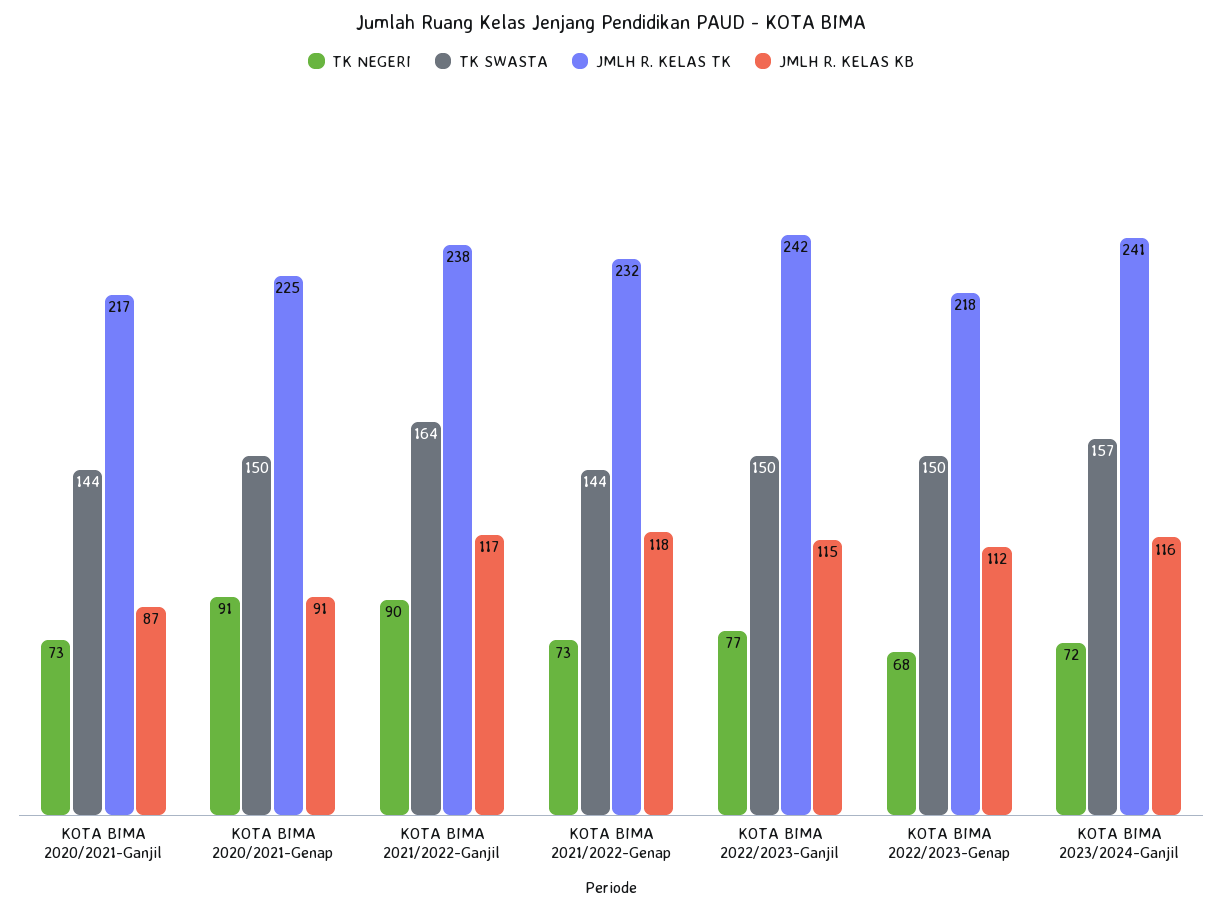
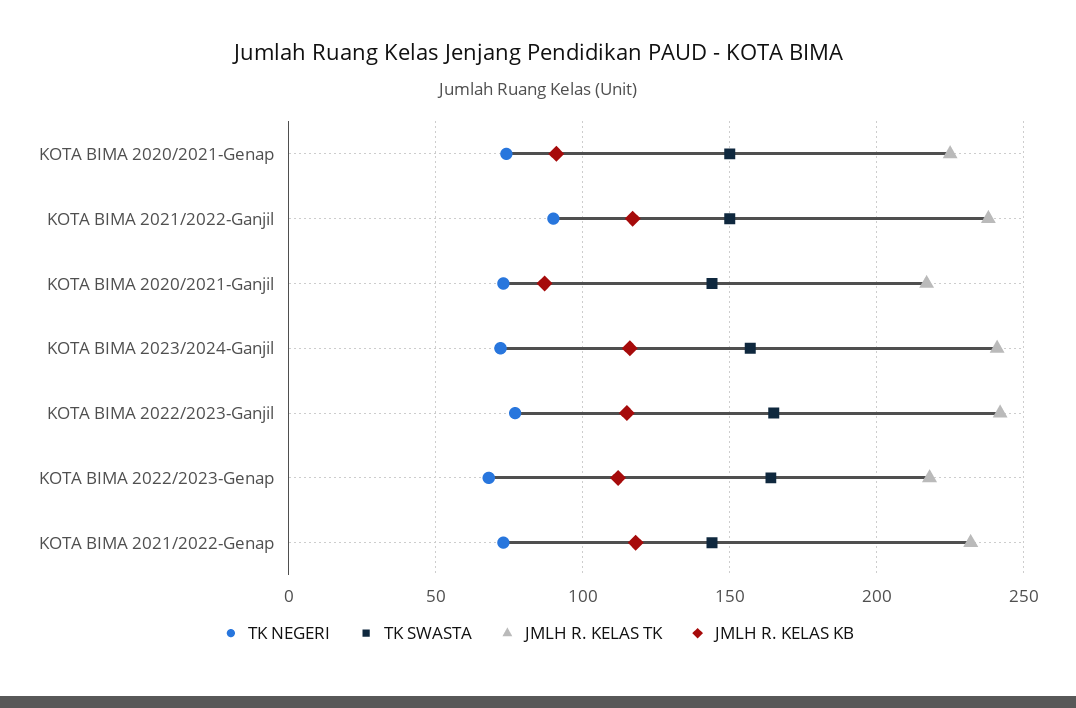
TK NEGERI, KOTA BIMA 2020/2021-Genap: 91 -> 75
TK SWASTA, KOTA BIMA 2021/2022-Ganjil: 164 -> 150
TK SWASTA, KOTA BIMA 2022/2023-Ganjil: 150 -> 165
TK SWASTA, KOTA BIMA 2022/2023-Genap: 150 -> 165

